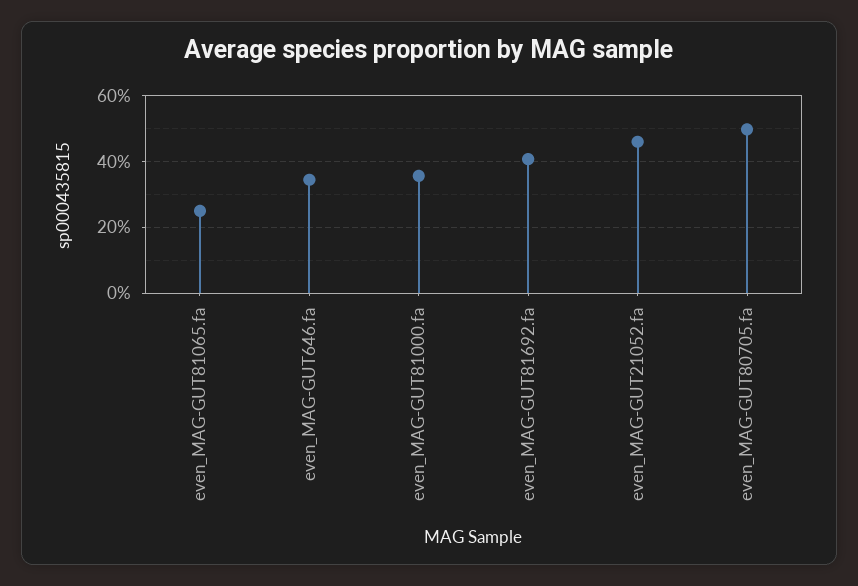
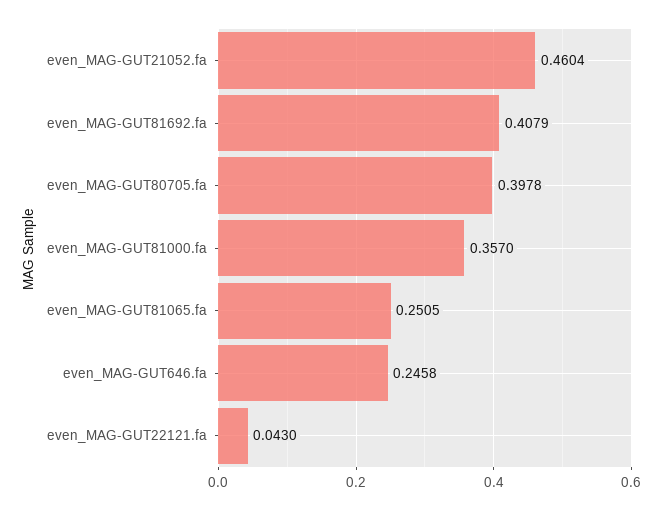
even_MAG-GUT646.fa: 0.34 -> 0.2458
even_MAG-GUT80705.fa: 0.5 -> 0.3978
even_MAG-GUT22121.fa: none -> 0.043

